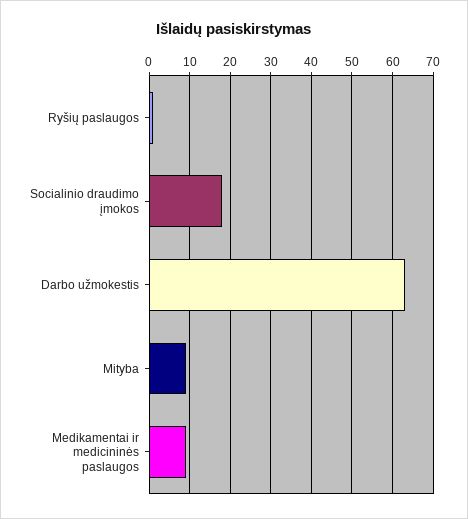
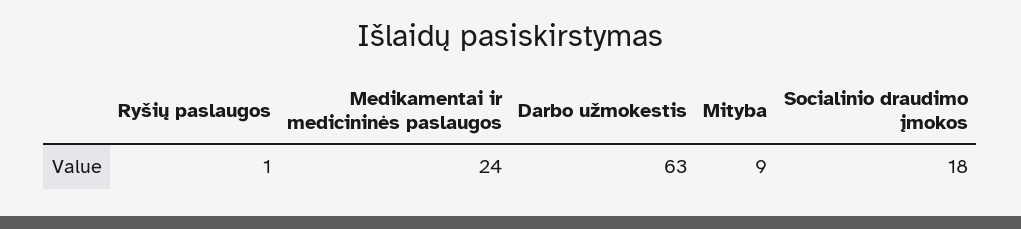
Medikamentai ir medicininės paslaugos: 10 -> 24

